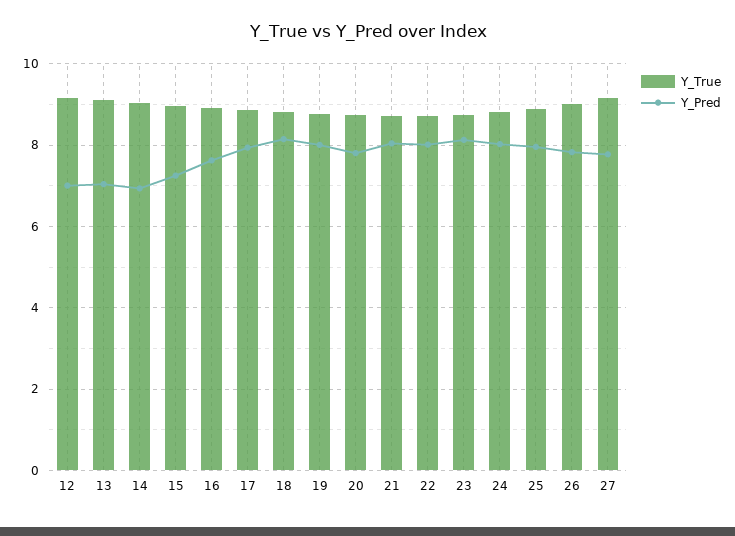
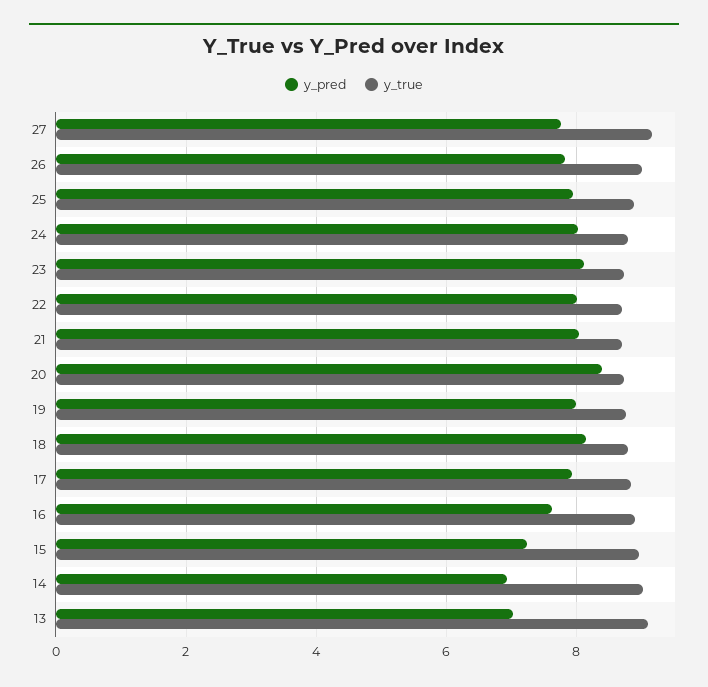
Y_True, 12: 9.2 -> none
Y_Pred, 12: 7 -> none
Y_Pred, 20: 7.8 -> 8.4

